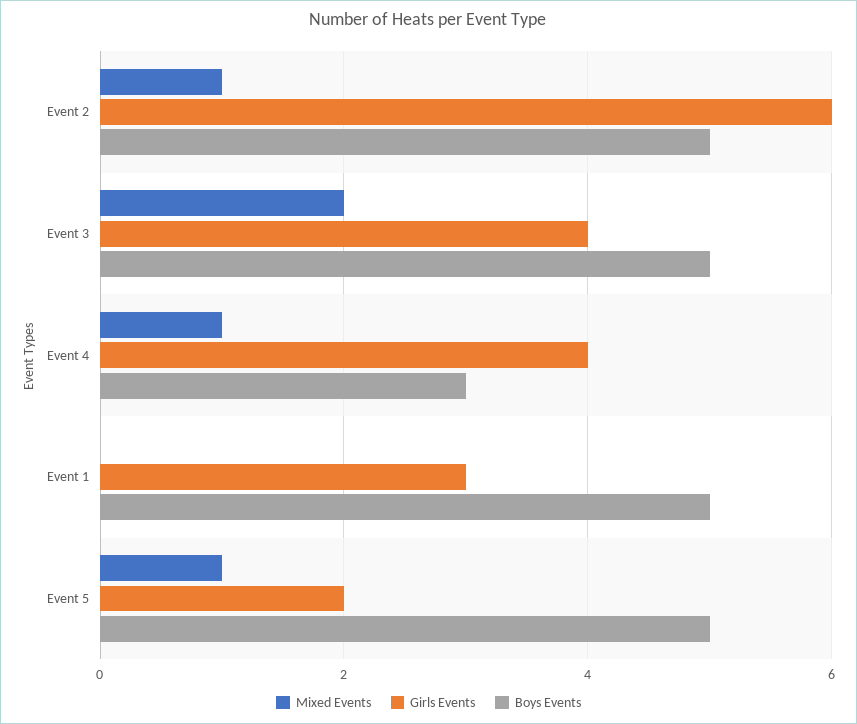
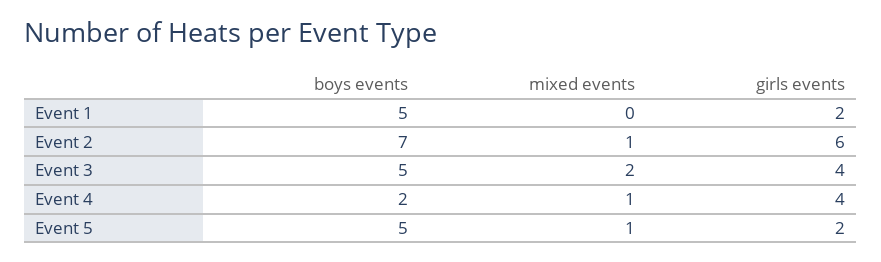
Boys Events, Event 2: 5 -> 7
Boys Events, Event 4: 3 -> 2
Girls Events, Event 1: 3 -> 2

